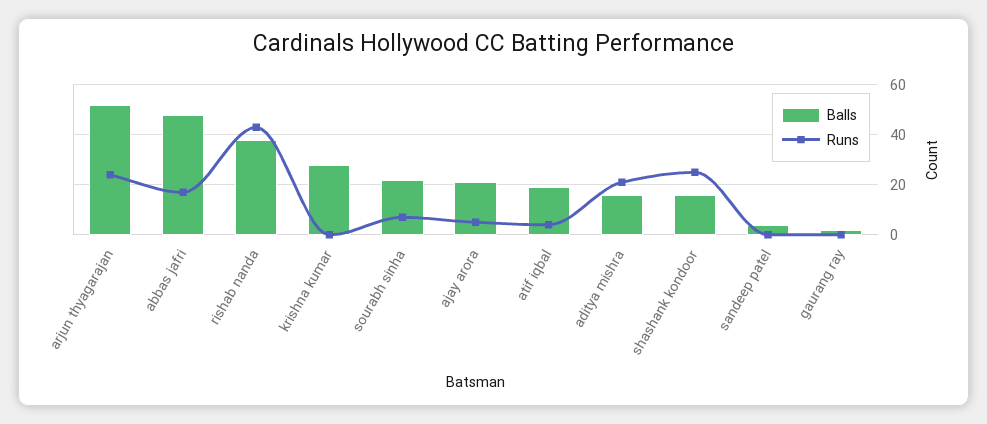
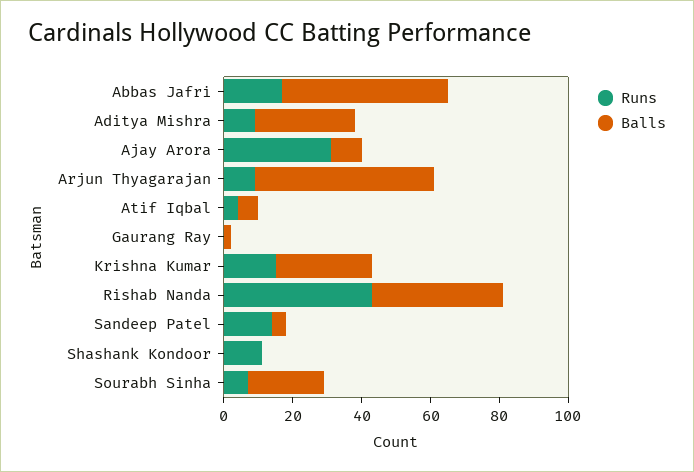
Runs, arjun thyagarajan: 25 -> 10
Runs, krishna kumar: 0 -> 15
Balls, ajay arora: 20 -> 10
Runs, ajay arora: 5 -> 30
Balls, atif iqbal: 20 -> 5
Balls, aditya mishra: 15 -> 30
Runs, aditya mishra: 20 -> 10
Balls, shashank kondoor: 15 -> 0
Runs, shashank kondoor: 25 -> 10
Runs, sandeep patel: 0 -> 15

